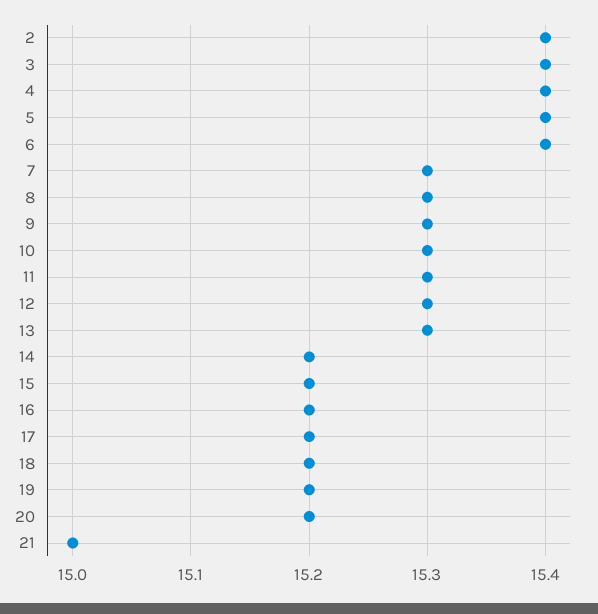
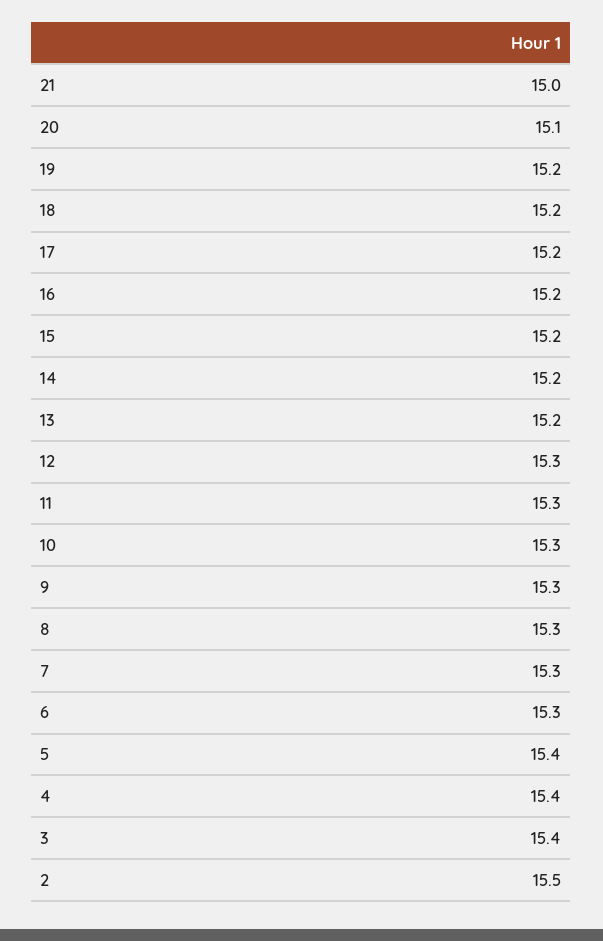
2: 15.4 -> 15.5
6: 15.4 -> 15.3
13: 15.3 -> 15.2
20: 15.2 -> 15.1

